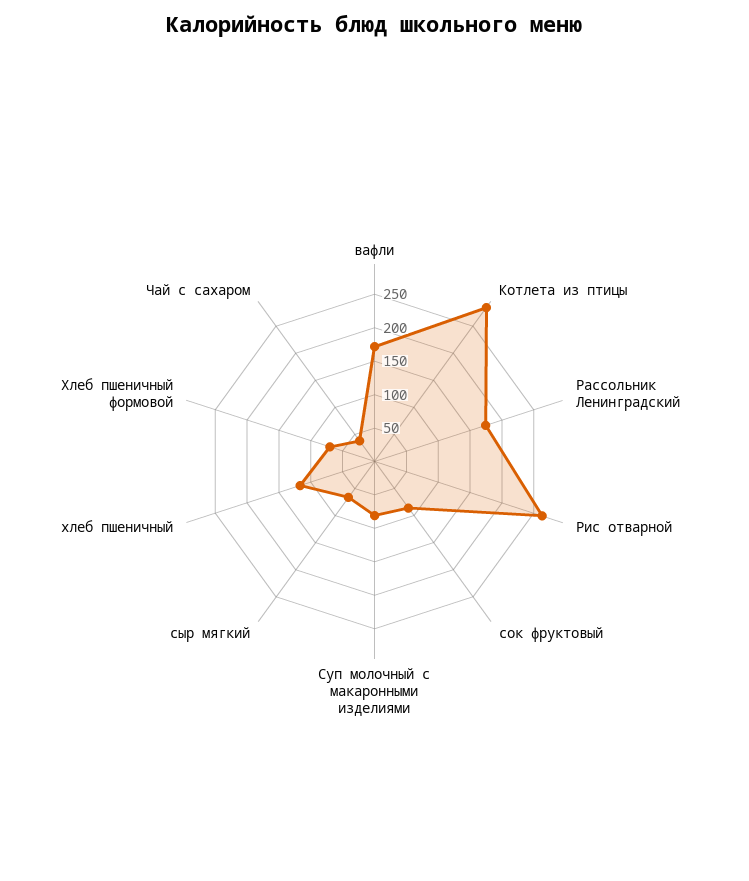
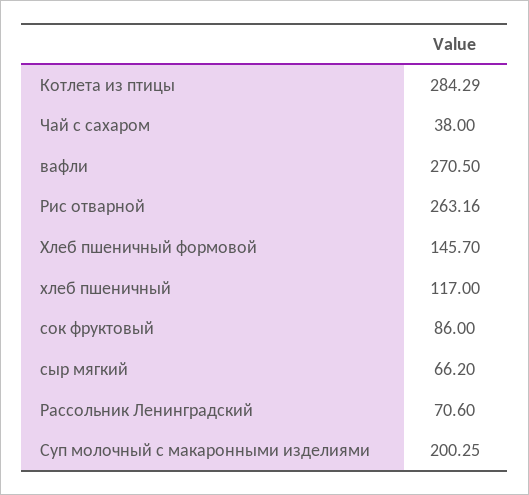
вафли: 175 -> 270.5
Рассольник Ленинградский: 175 -> 70.6
Суп молочный с макаронными изделиями: 75 -> 200.25
Хлеб пшеничный формовой: 75 -> 145.7

